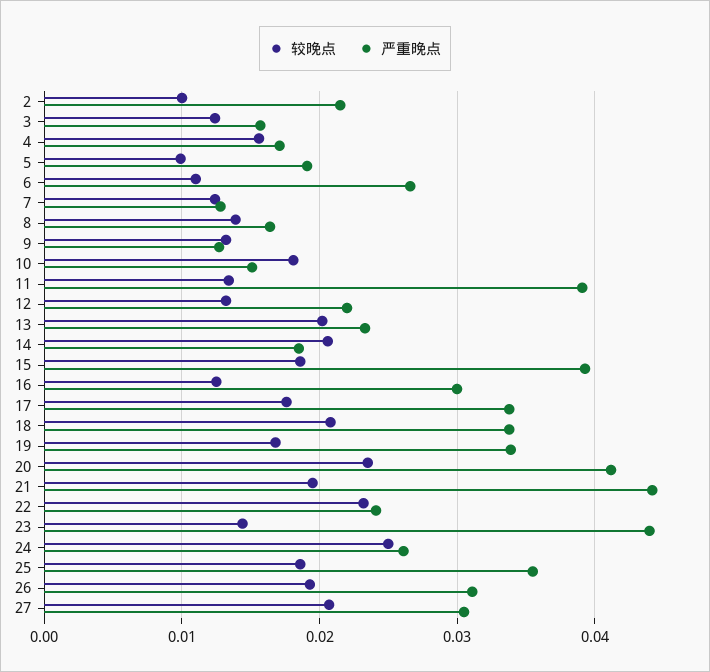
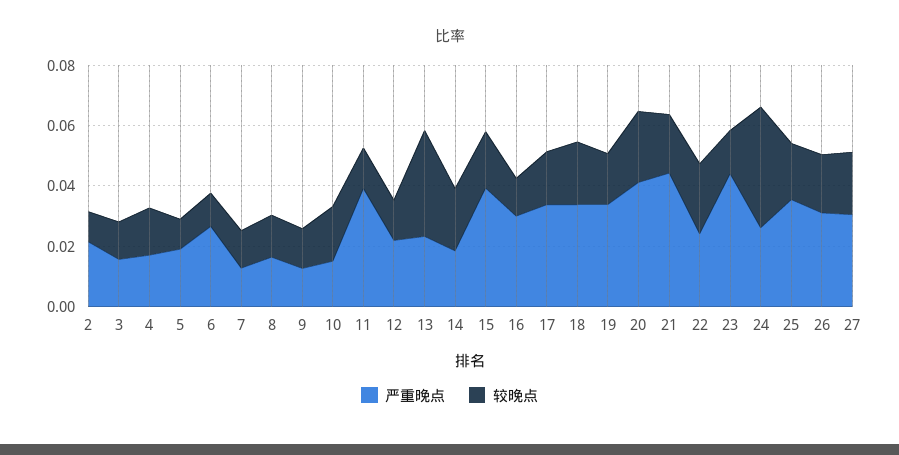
较晚点, 13: 0.02 -> 0.035
较晚点, 24: 0.025 -> 0.04

